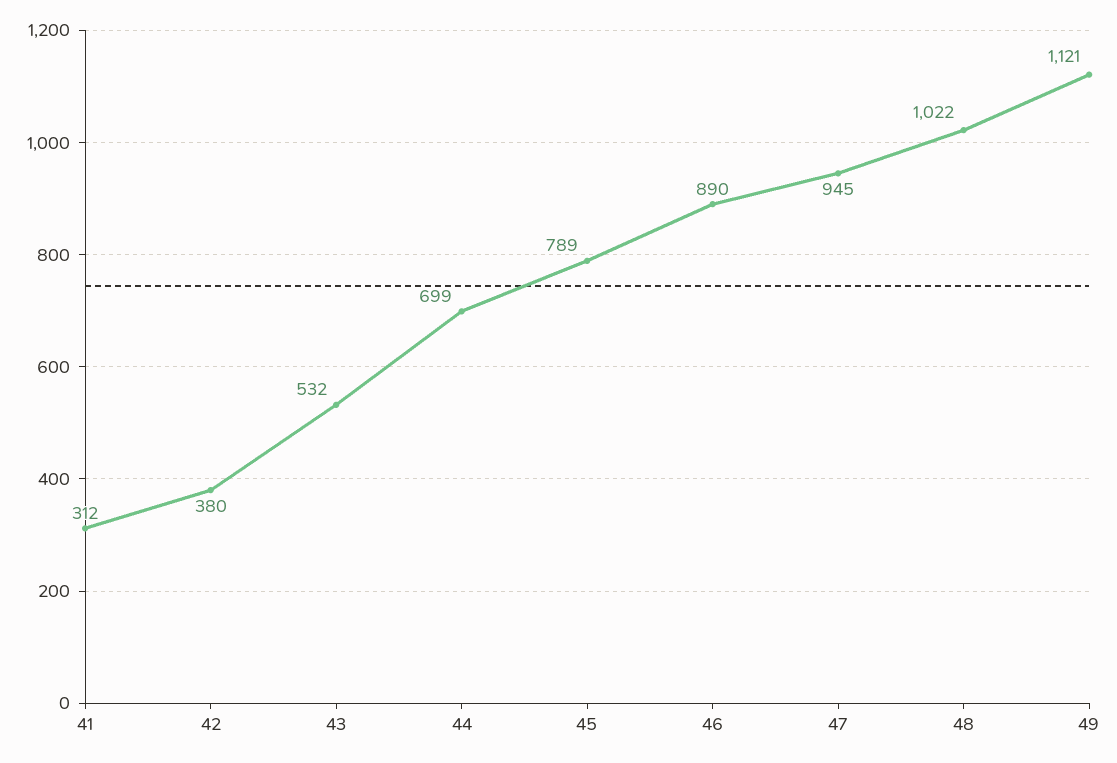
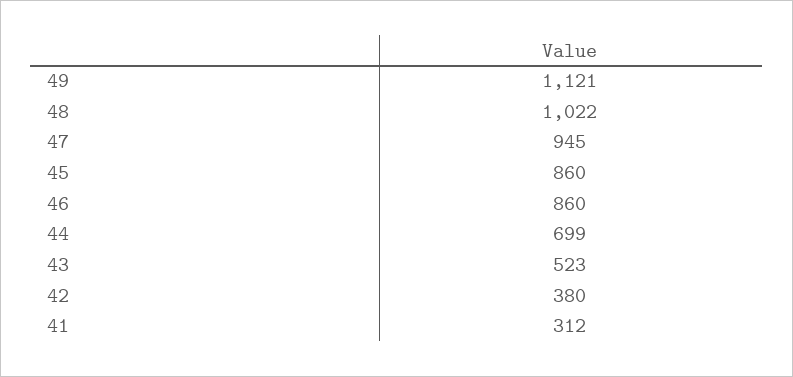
43: 532 -> 523
45: 789 -> 860
46: 890 -> 860

